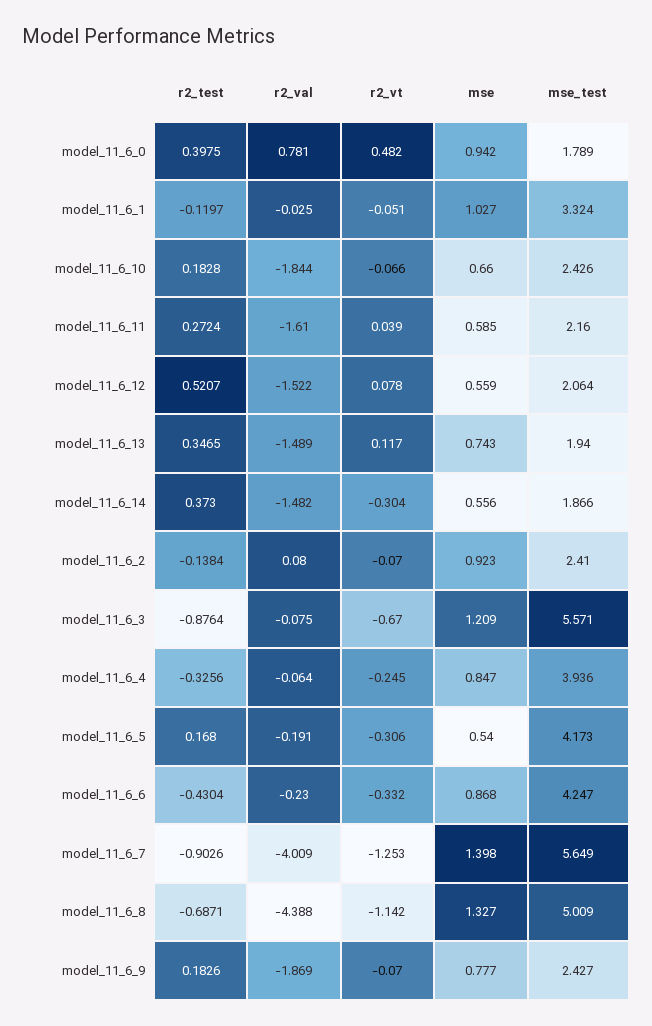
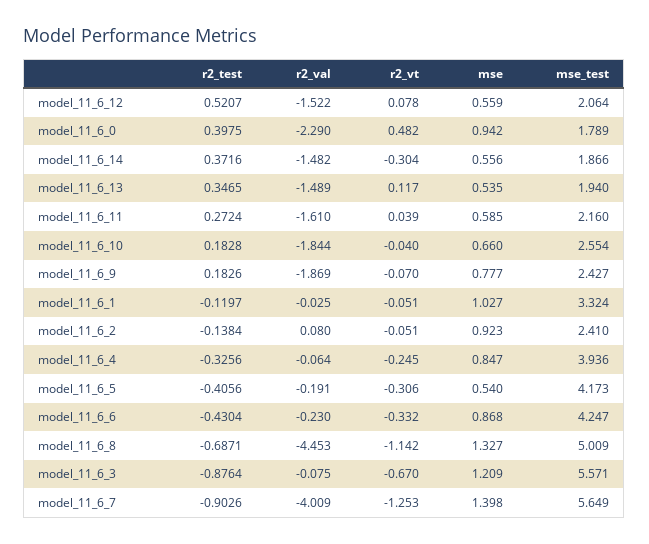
r2_val, model_11_6_0: 0.781 -> -2.29
r2_vt, model_11_6_10: -0.066 -> -0.04
mse_test, model_11_6_10: 2.426 -> 2.554
mse, model_11_6_13: 0.743 -> 0.535
r2_test, model_11_6_14: 0.373 -> 0.3716
r2_vt, model_11_6_2: -0.07 -> -0.051
r2_test, model_11_6_5: 0.168 -> -0.4056
r2_val, model_11_6_8: -4.388 -> -4.453

